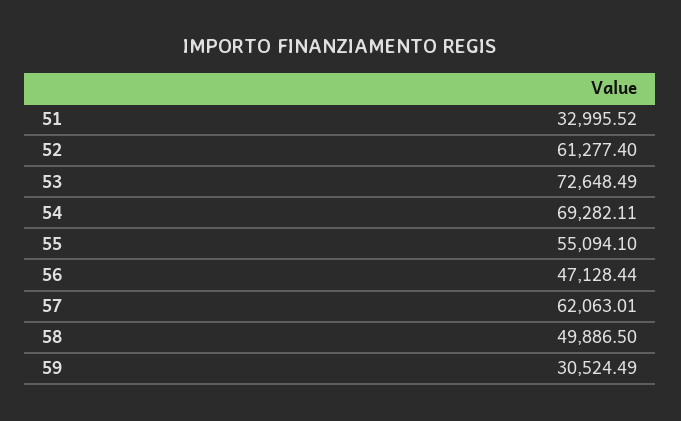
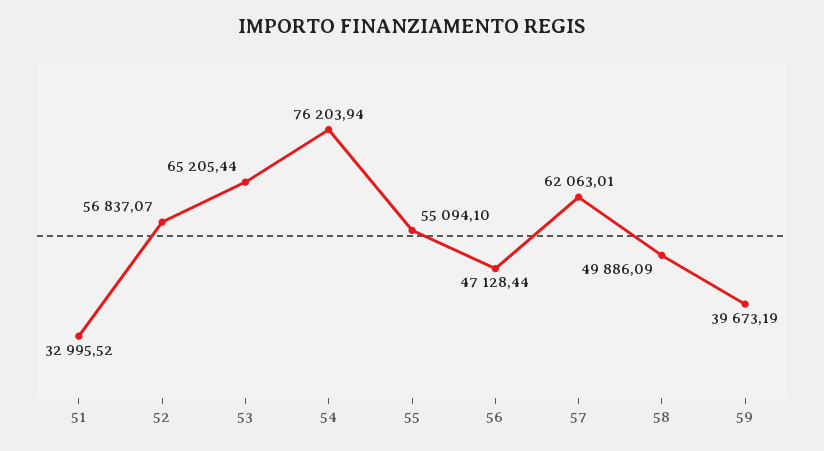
52: 61277.4 -> 56837.07
53: 72648.49 -> 65205.44
54: 69282.11 -> 76203.94
58: 49886.5 -> 49886.09
59: 30524.49 -> 39673.19

